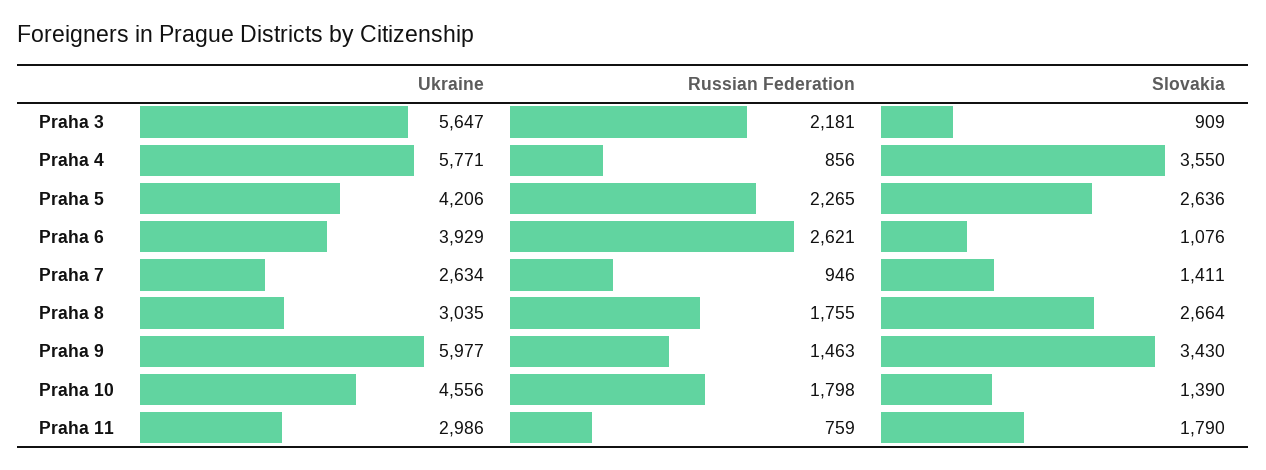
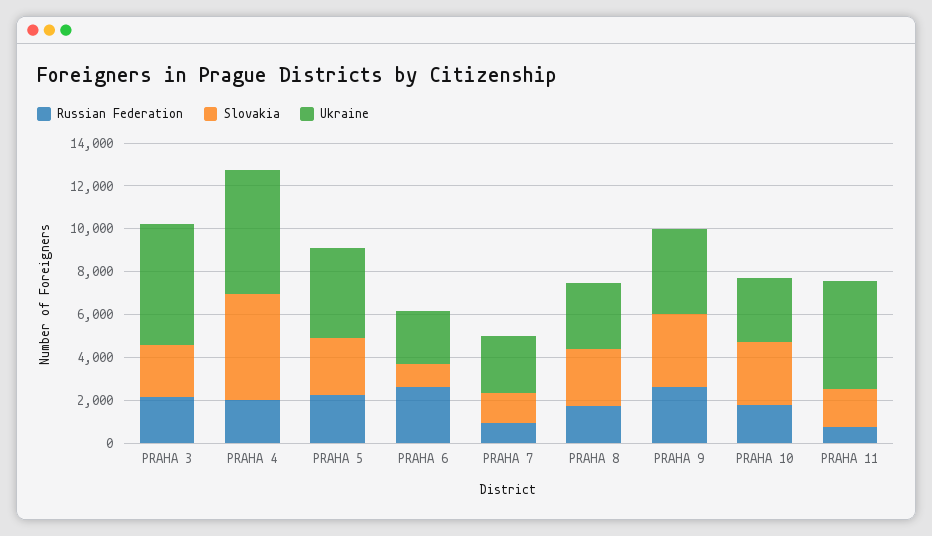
Slovakia, Praha 3: 909 -> 2500
Russian Federation, Praha 4: 856 -> 2000
Slovakia, Praha 4: 3550 -> 5000
Ukraine, Praha 6: 3929 -> 2500
Ukraine, Praha 9: 5977 -> 4000
Russian Federation, Praha 9: 1463 -> 2500
Ukraine, Praha 10: 4556 -> 3000
Slovakia, Praha 10: 1390 -> 3000
Ukraine, Praha 11: 2986 -> 5000

